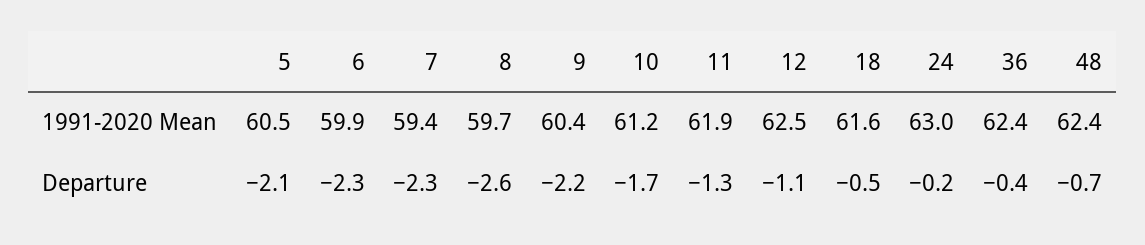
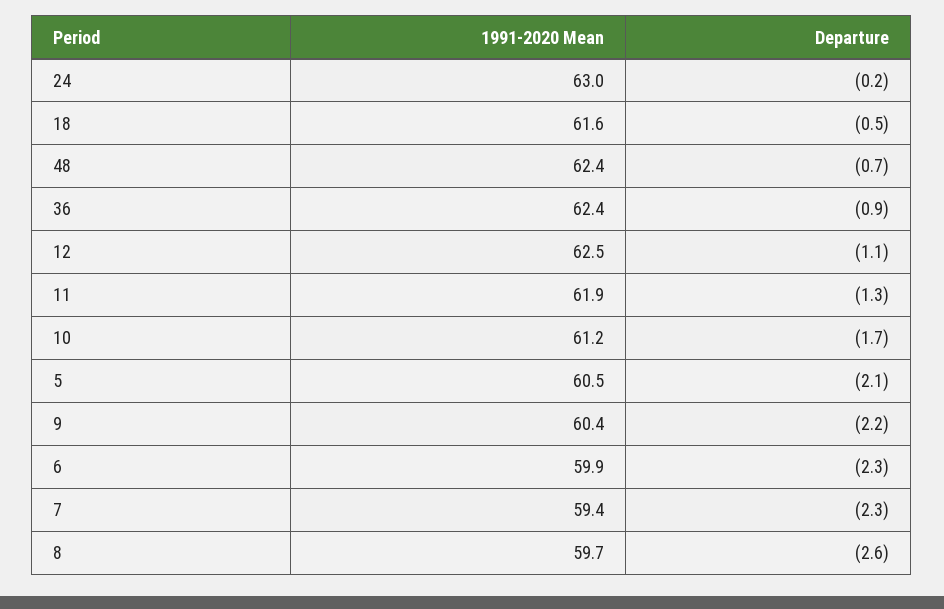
36, Departure: -0.4 -> -0.9

